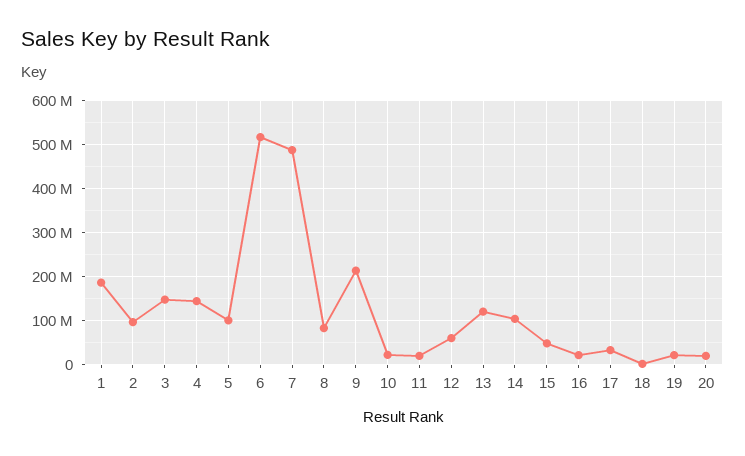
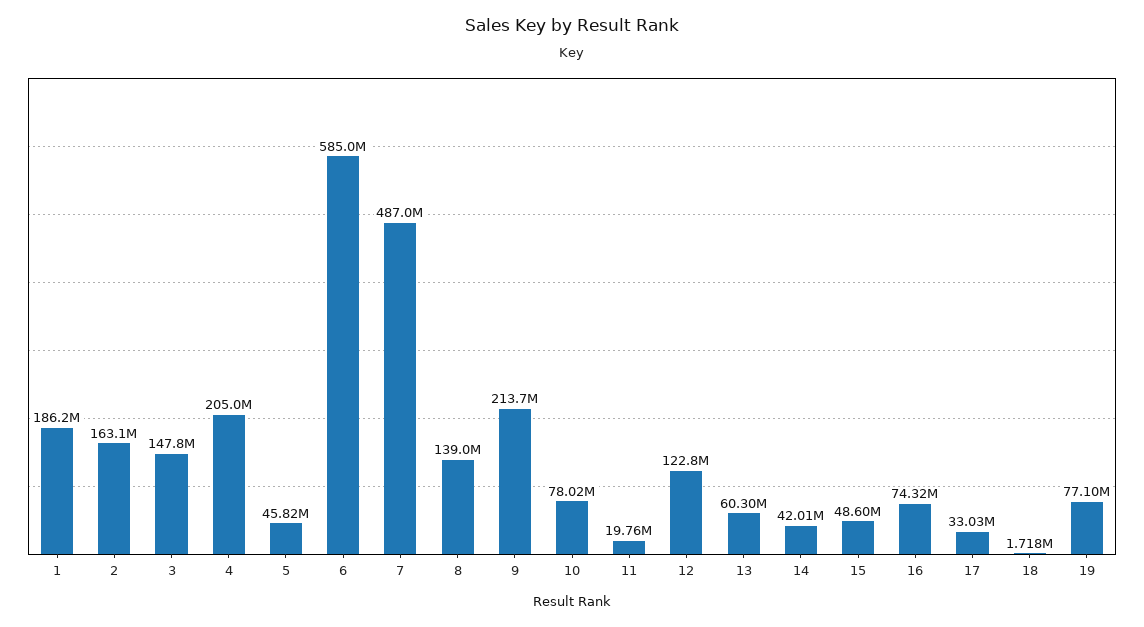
2: 100000000 -> 163100000
4: 140000000 -> 205000000
5: 100000000 -> 45820000
6: 520000000 -> 585000000
8: 80000000 -> 139000000
10: 20000000 -> 78020000
12: 60000000 -> 122800000
13: 120000000 -> 60300000
14: 100000000 -> 42010000
16: 20000000 -> 74320000
19: 20000000 -> 77100000
20: 20000000 -> none

